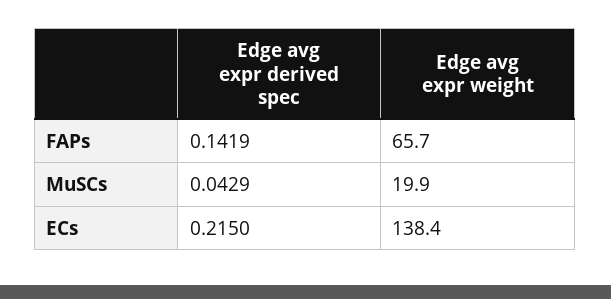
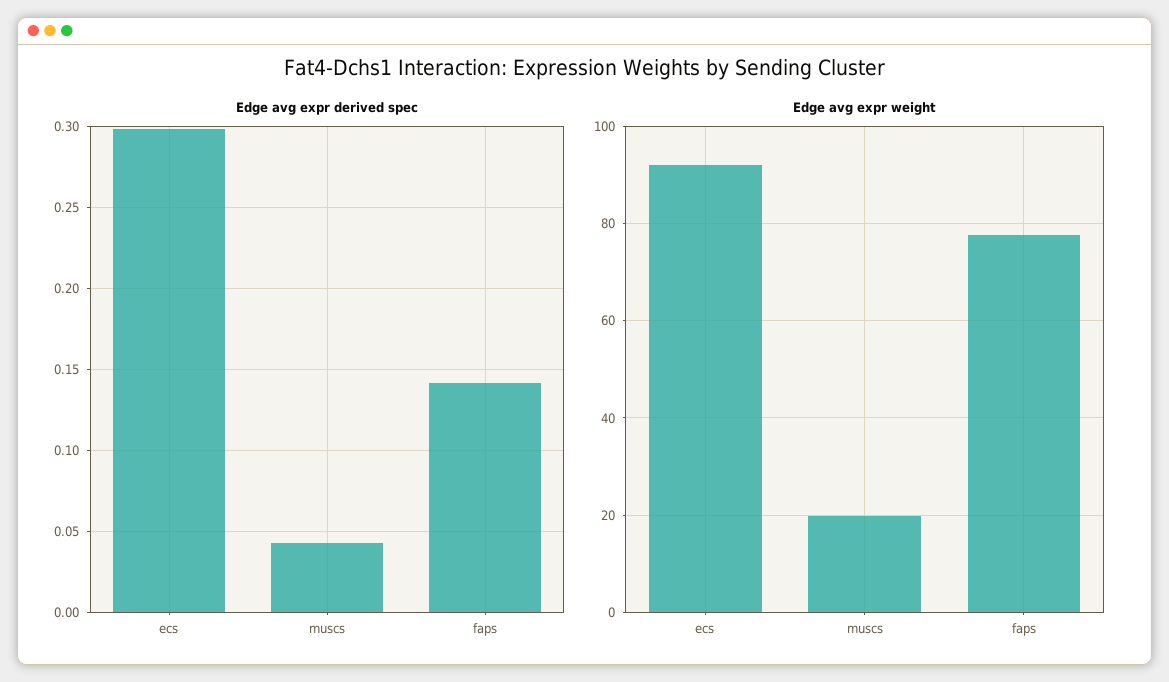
Edge avg expr weight, FAPs: 65.7 -> 78
Edge avg expr derived spec, ECs: 0.215 -> 0.3
Edge avg expr weight, ECs: 138.4 -> 92

